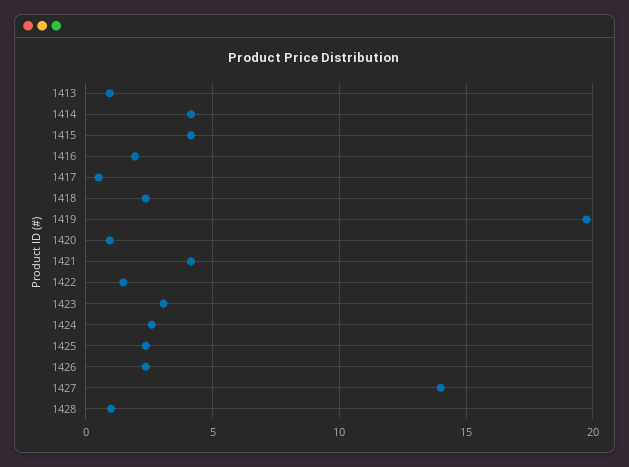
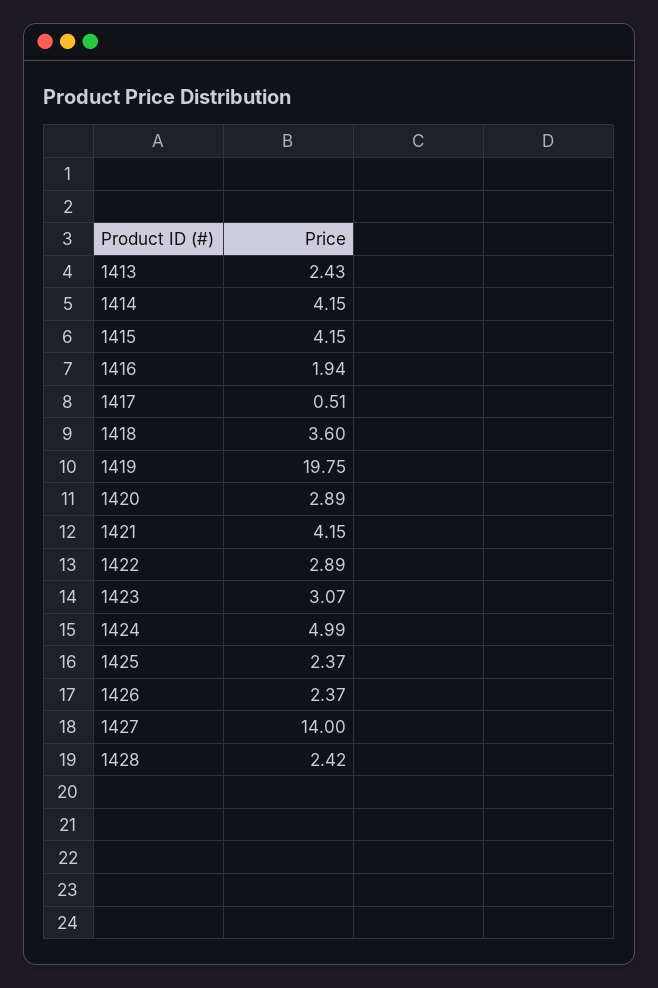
1413: 1 -> 2.43
1418: 2.5 -> 3.6
1420: 1 -> 2.89
1422: 1.5 -> 2.89
1424: 2.5 -> 4.99
1428: 1 -> 2.42

